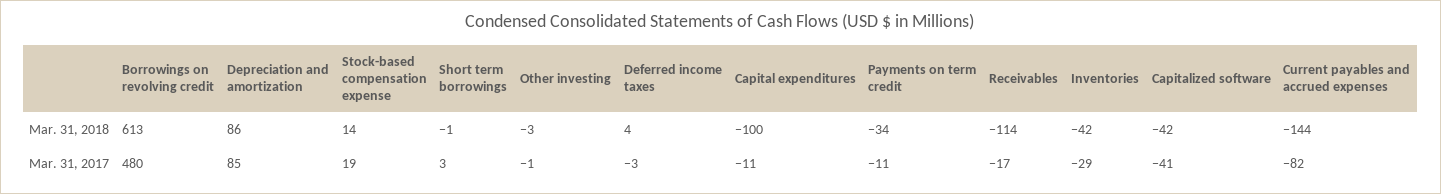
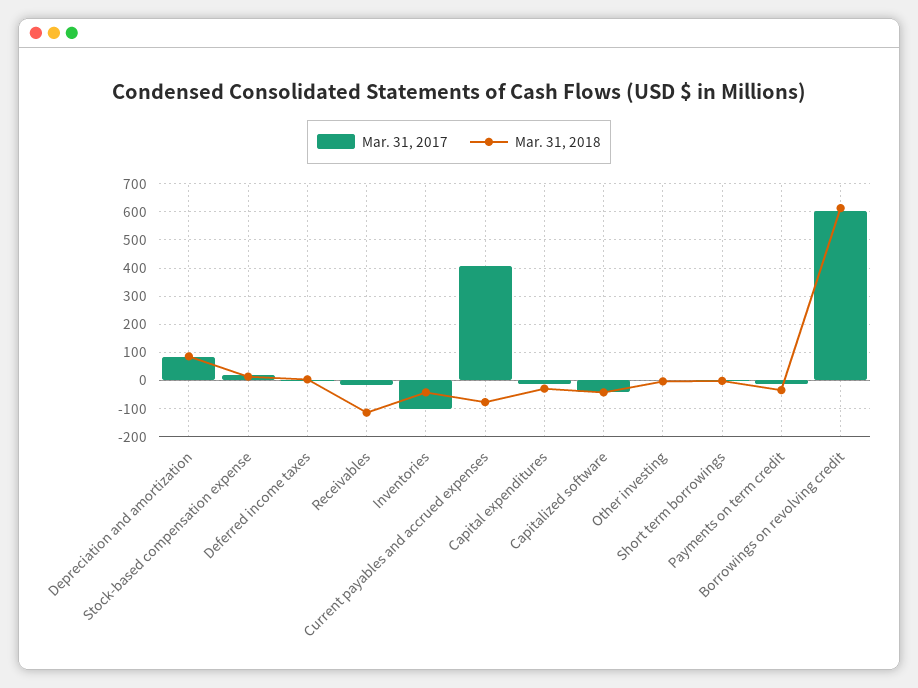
Mar. 31, 2018, Capital expenditures: -100 -> -25
Mar. 31, 2018, Current payables and accrued expenses: -144 -> -75
Mar. 31, 2017, Borrowings on revolving credit: 480 -> 600
Mar. 31, 2017, Inventories: -29 -> -100
Mar. 31, 2017, Current payables and accrued expenses: -82 -> 400

